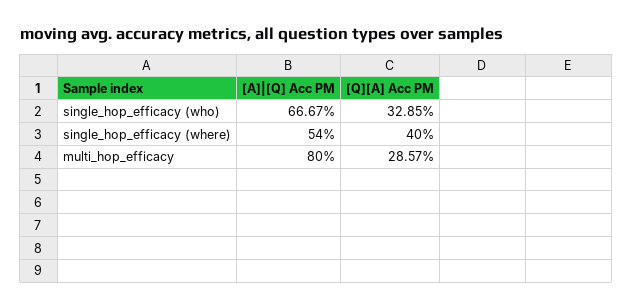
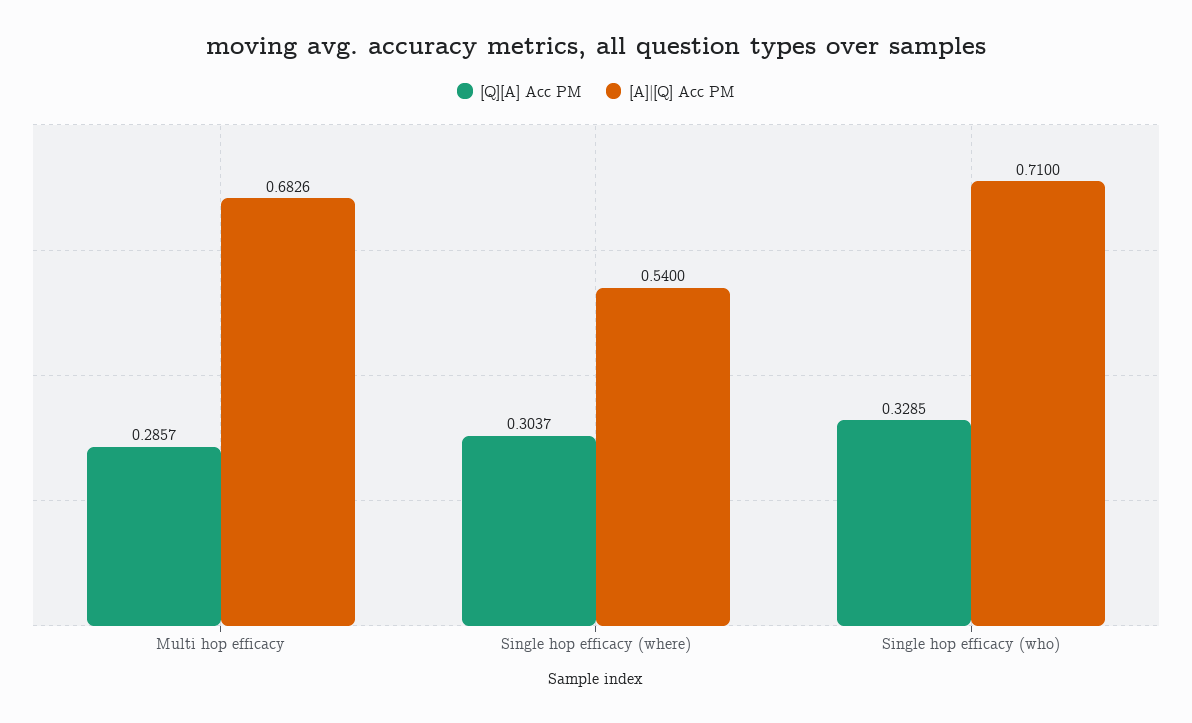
[A]|[Q] Acc PM, single_hop_efficacy (who): 0.6667 -> 0.71
[Q][A] Acc PM, single_hop_efficacy (where): 0.4 -> 0.3037
[A]|[Q] Acc PM, multi_hop_efficacy: 0.8 -> 0.6826

